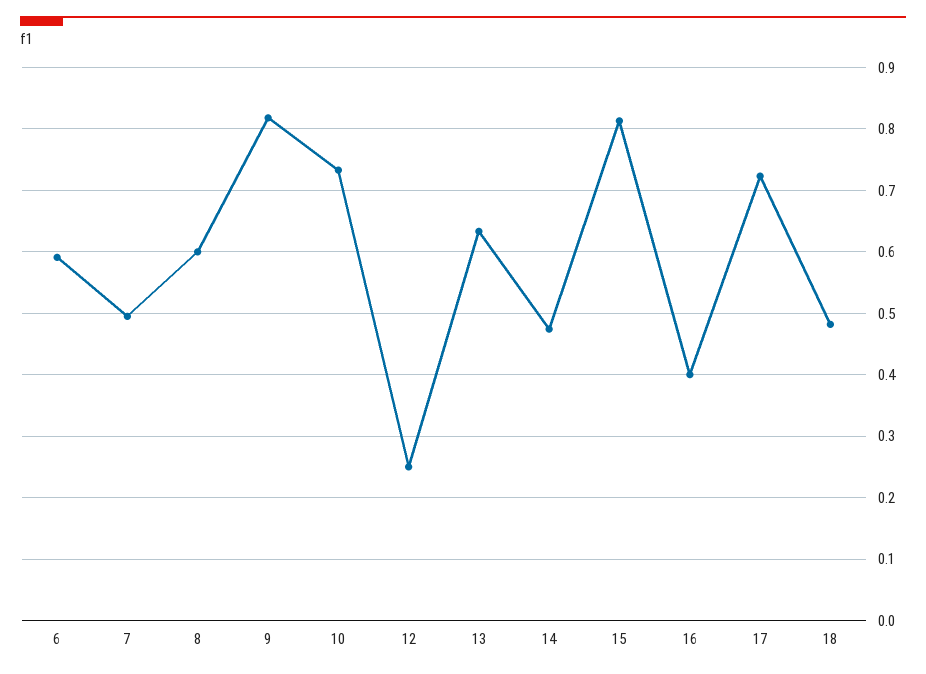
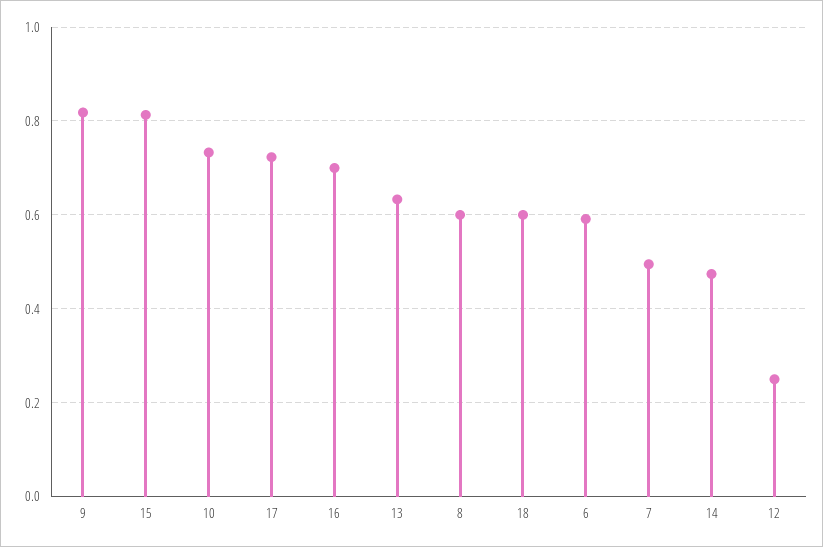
16: 0.4 -> 0.7
18: 0.48 -> 0.6

